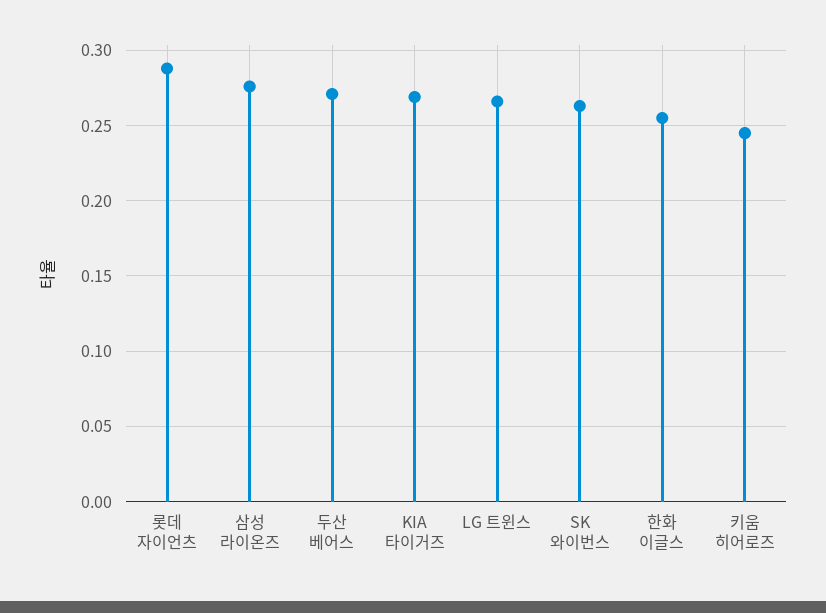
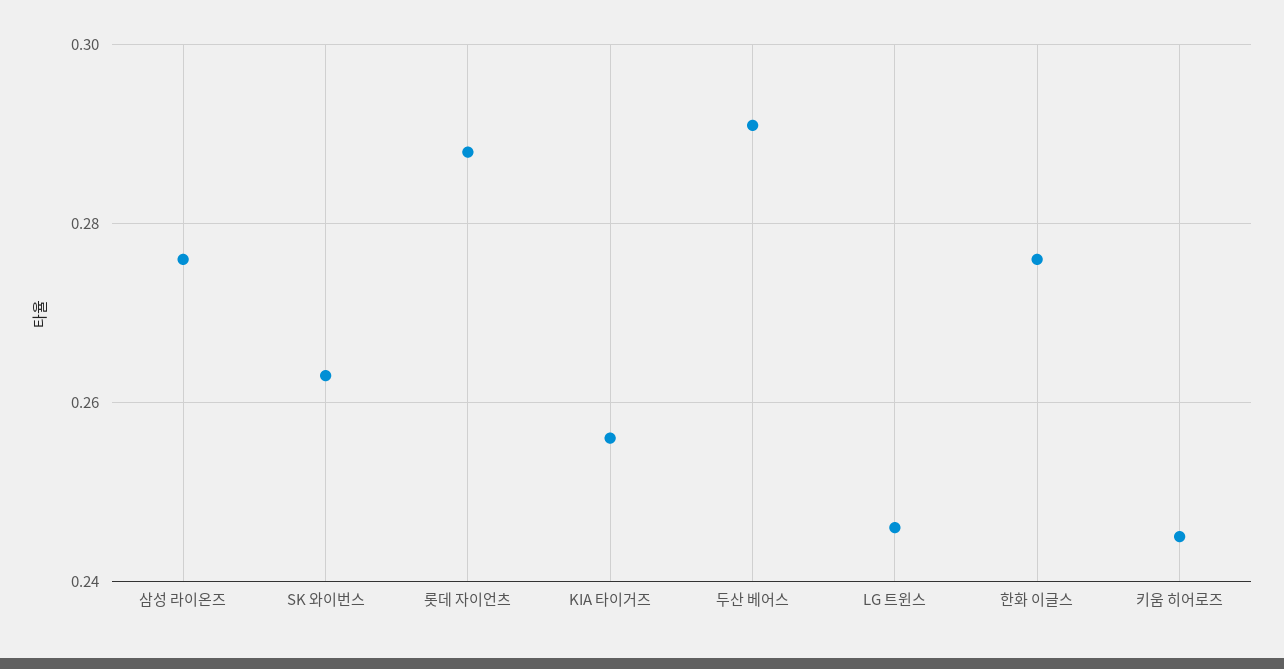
두산 베어스: 0.27 -> 0.29
KIA 타이거즈: 0.27 -> 0.255
LG 트윈스: 0.265 -> 0.245
한화 이글스: 0.255 -> 0.275

